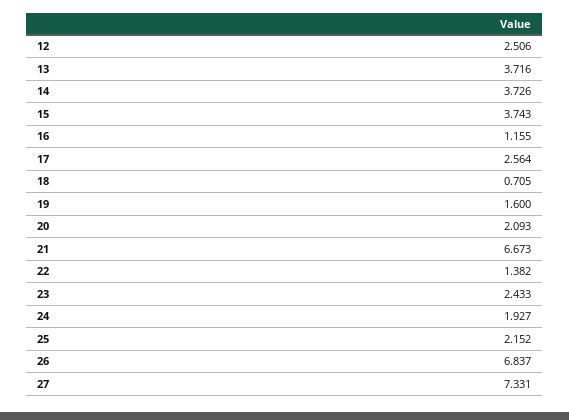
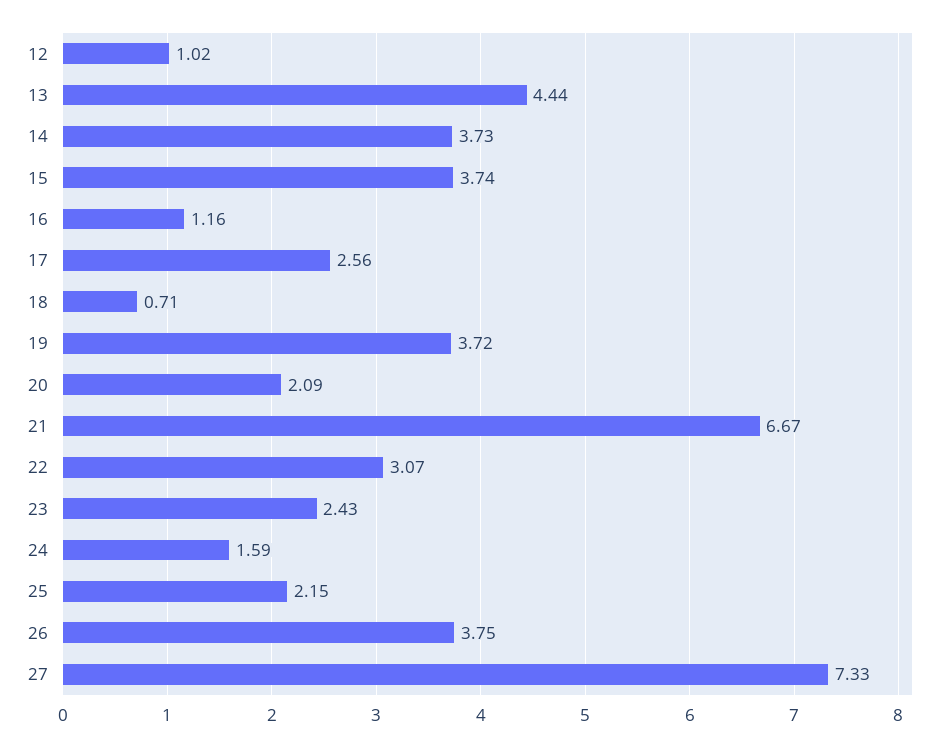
12: 2.506 -> 1.02
13: 3.716 -> 4.44
19: 1.6 -> 3.72
22: 1.382 -> 3.07
24: 1.927 -> 1.59
26: 6.837 -> 3.75

